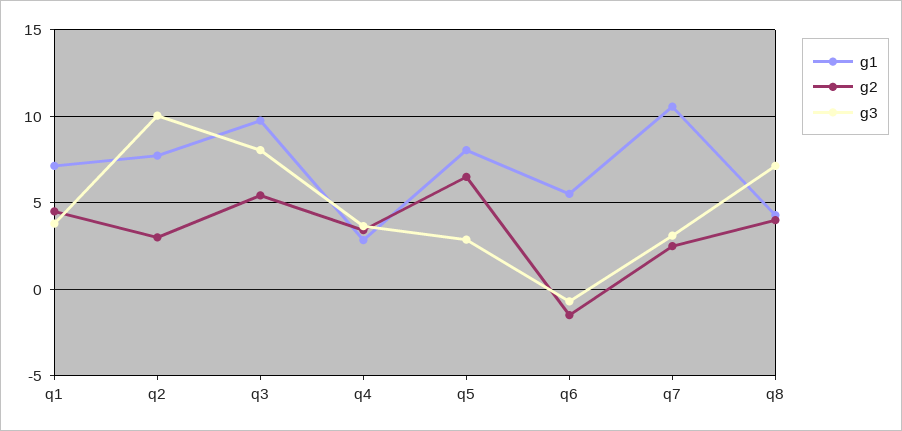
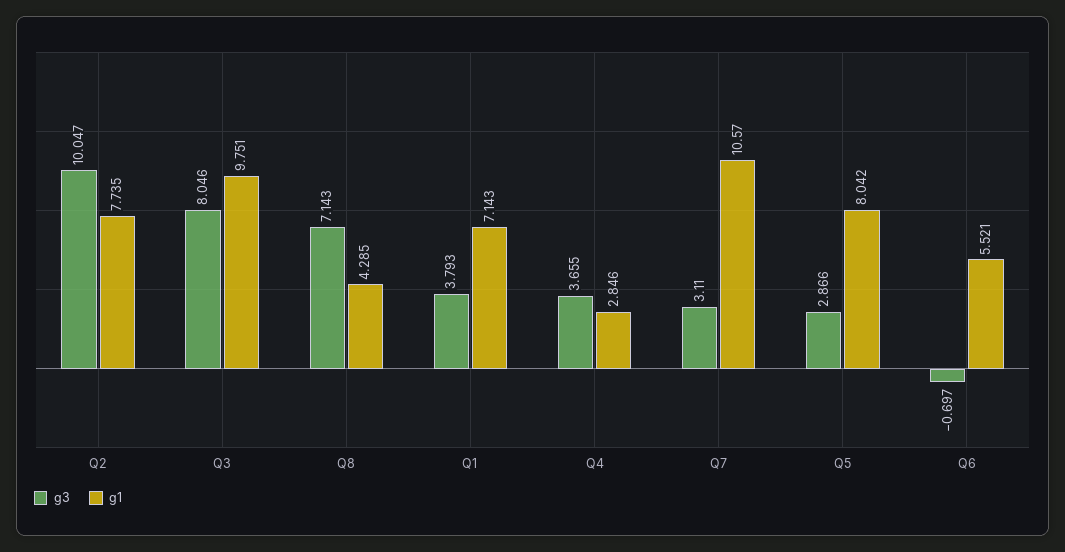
g2, q1: 4.5 -> none
g2, q2: 3 -> none
g2, q3: 5.5 -> none
g2, q4: 3.5 -> none
g2, q5: 6.5 -> none
g2, q6: -1.5 -> none
g2, q7: 2.5 -> none
g2, q8: 4 -> none

